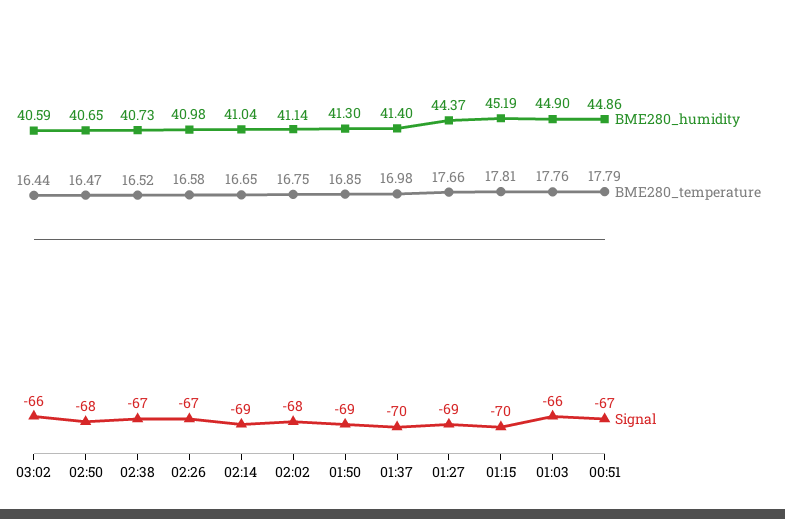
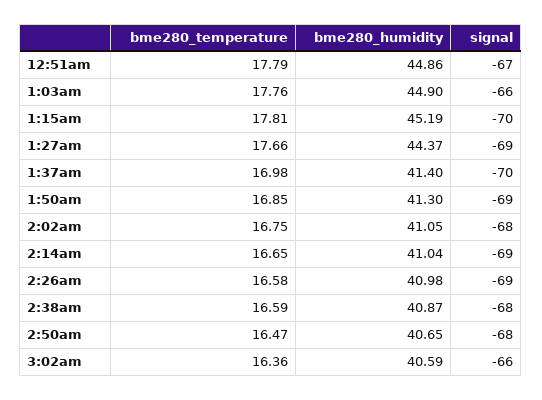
BME280_temperature, 03:02: 16.44 -> 16.36
BME280_humidity, 02:38: 40.73 -> 40.87
BME280_temperature, 02:38: 16.52 -> 16.59
Signal, 02:38: -67 -> -68
Signal, 02:26: -67 -> -69
BME280_humidity, 02:02: 41.14 -> 41.05

